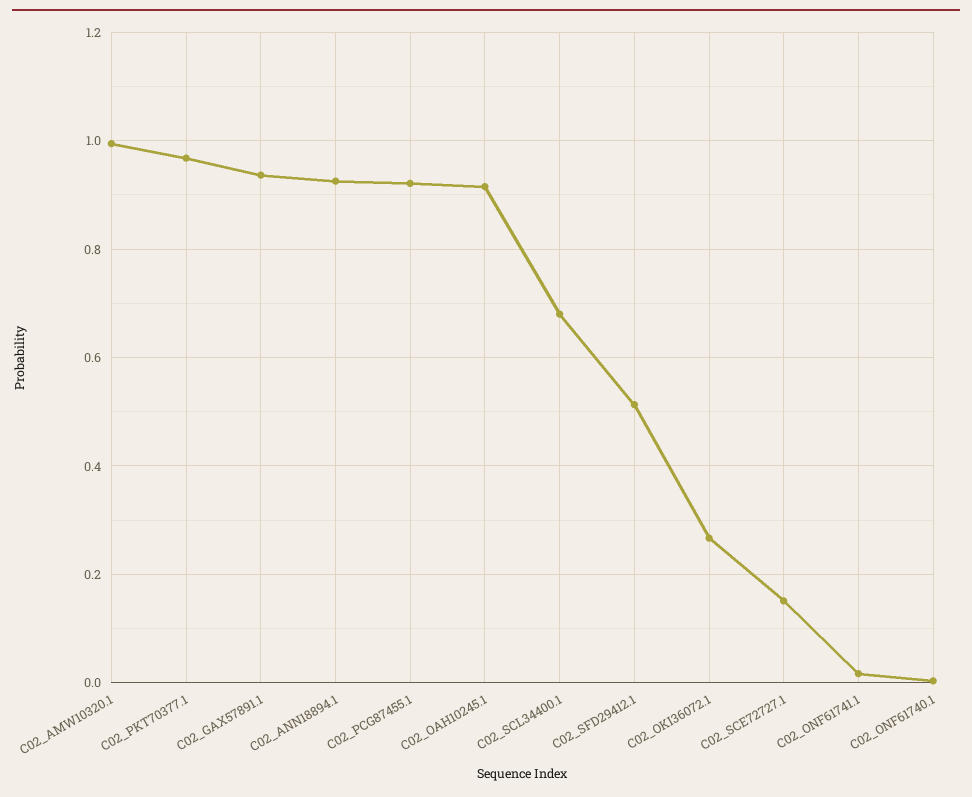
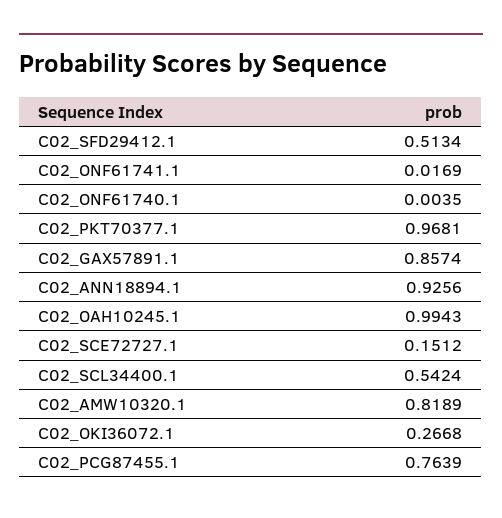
C02_AMW10320.1: 1 -> 0.8189
C02_GAX57891.1: 0.94 -> 0.8574
C02_PCG87455.1: 0.92 -> 0.7639
C02_OAH10245.1: 0.92 -> 0.9943
C02_SCL34400.1: 0.68 -> 0.5424

